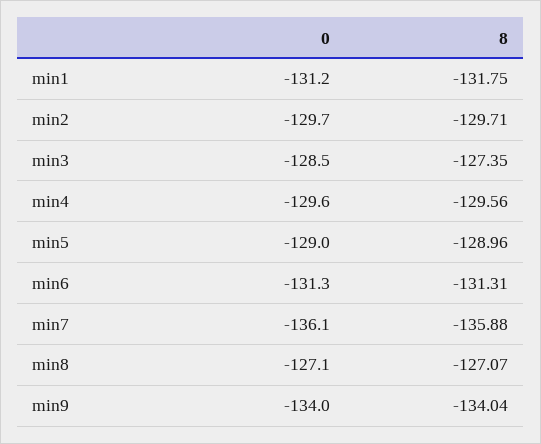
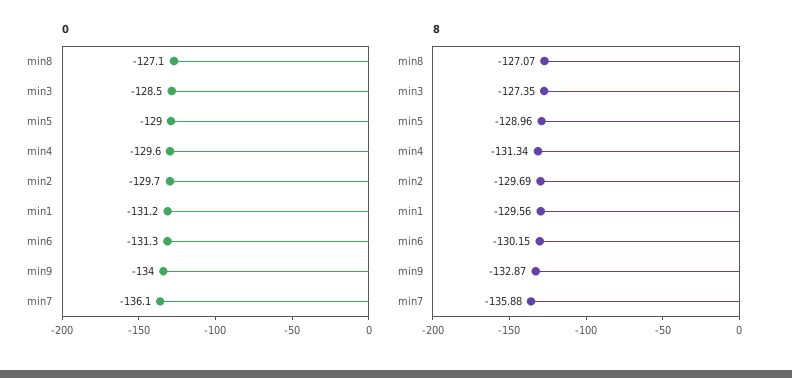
8, min1: -131.75 -> -129.56
8, min2: -129.71 -> -129.69
8, min4: -129.56 -> -131.34
8, min6: -131.31 -> -130.15
8, min9: -134.04 -> -132.87

